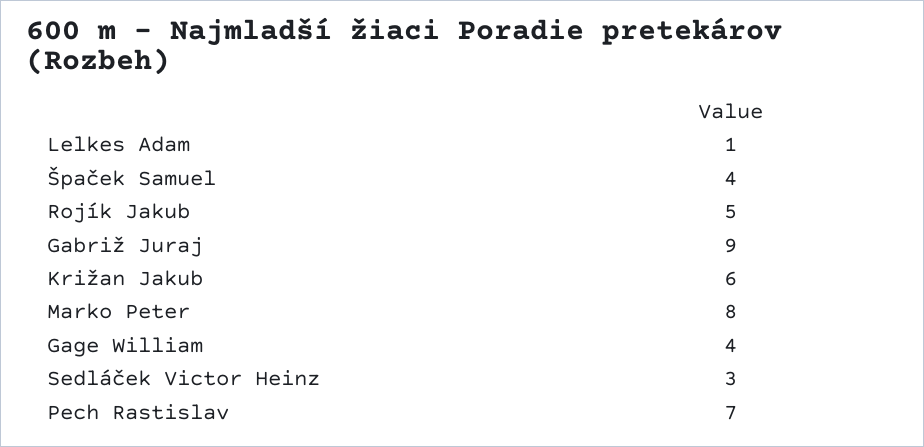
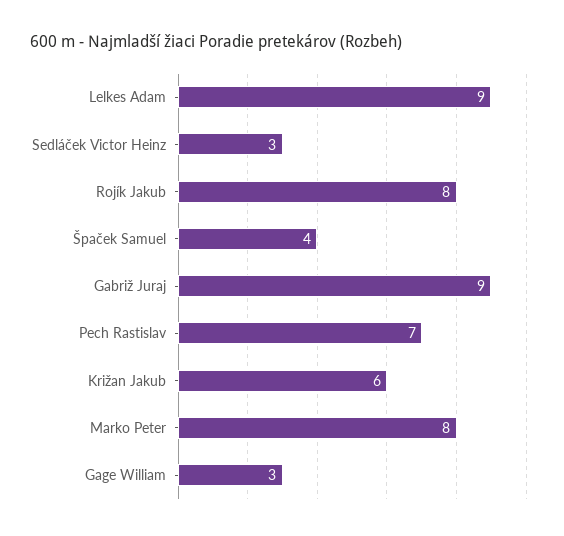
Lelkes Adam: 1 -> 9
Rojík Jakub: 5 -> 8
Gage William: 4 -> 3

